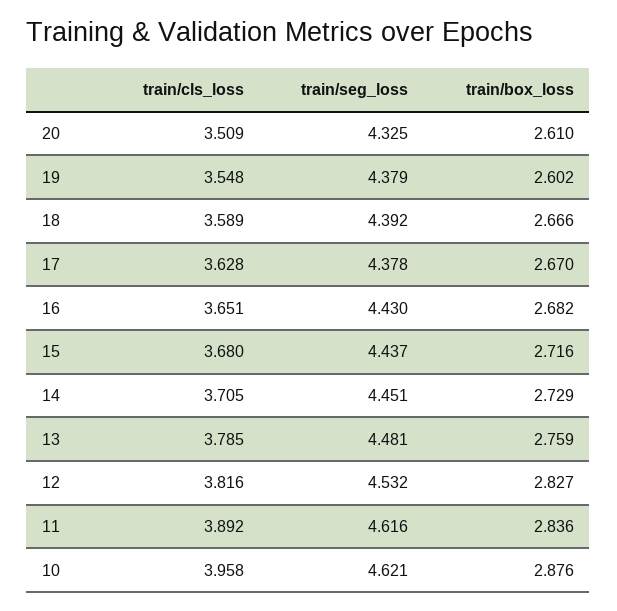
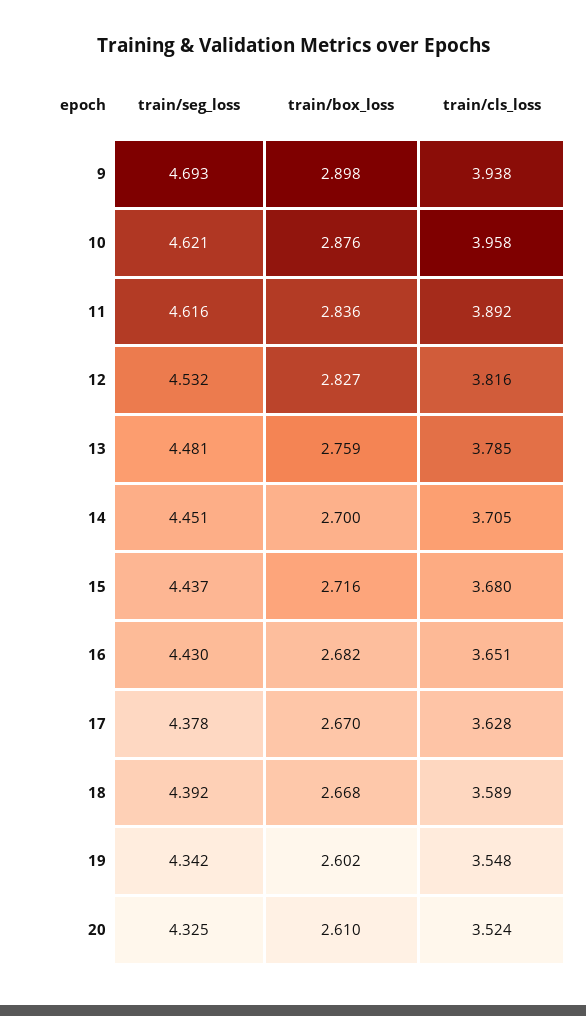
train/cls_loss, 20: 3.509 -> 3.524
train/seg_loss, 19: 4.379 -> 4.342
train/box_loss, 18: 2.666 -> 2.668
train/box_loss, 14: 2.729 -> 2.7
train/seg_loss, 9: none -> 4.693
train/box_loss, 9: none -> 2.898
train/cls_loss, 9: none -> 3.938

